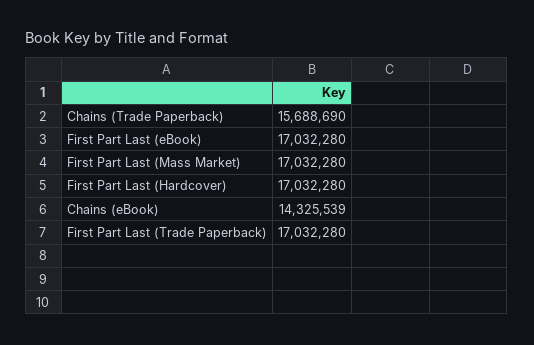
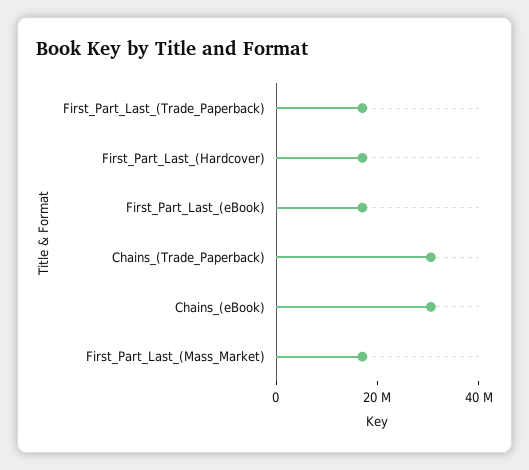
Chains (Trade Paperback): 15688690 -> 30000000
Chains (eBook): 14325539 -> 30000000

